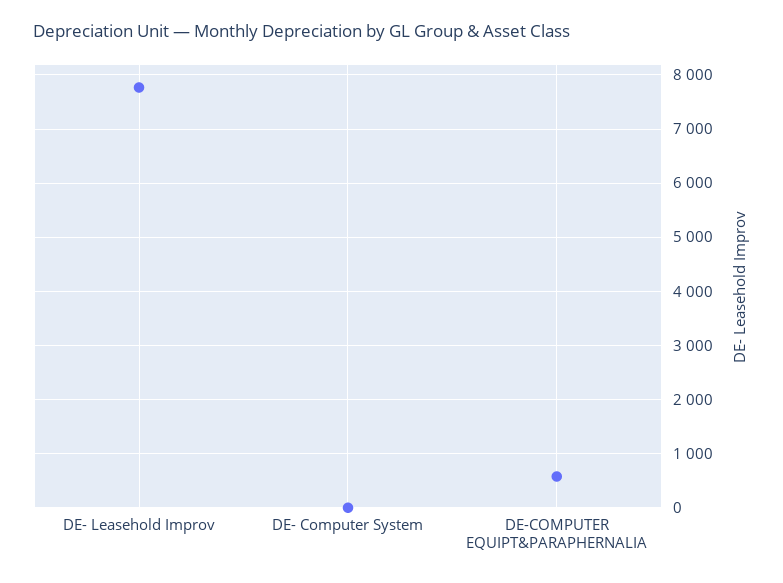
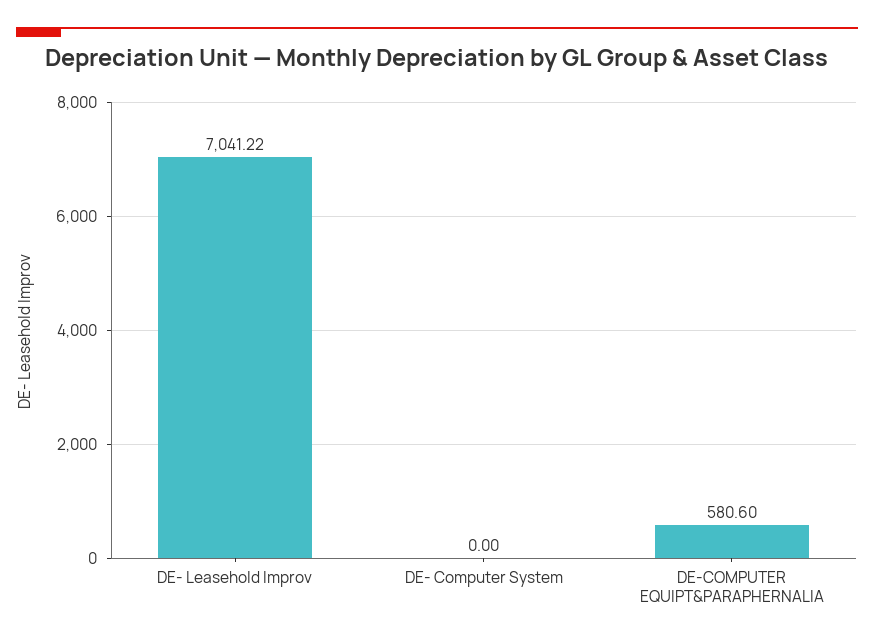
DE- Leasehold Improv: 7800 -> 7041.22

